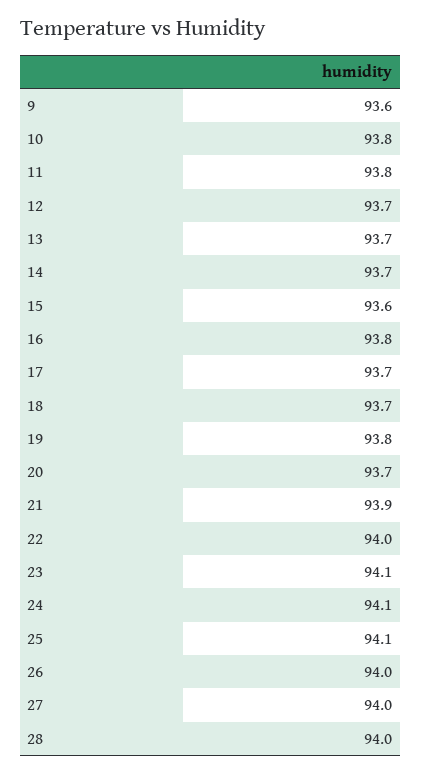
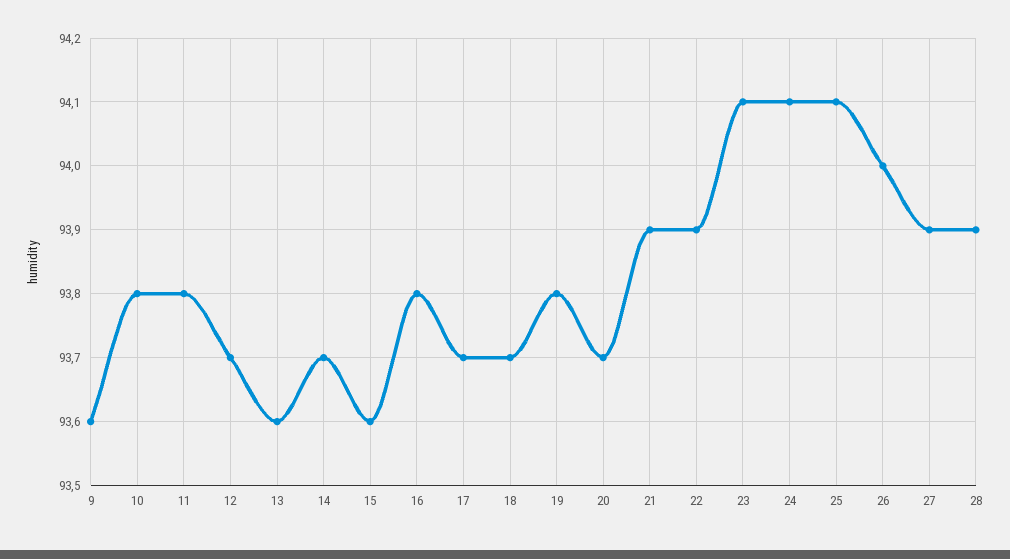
13: 93.7 -> 93.6
22: 94 -> 93.9
27: 94 -> 93.9
28: 94 -> 93.9

